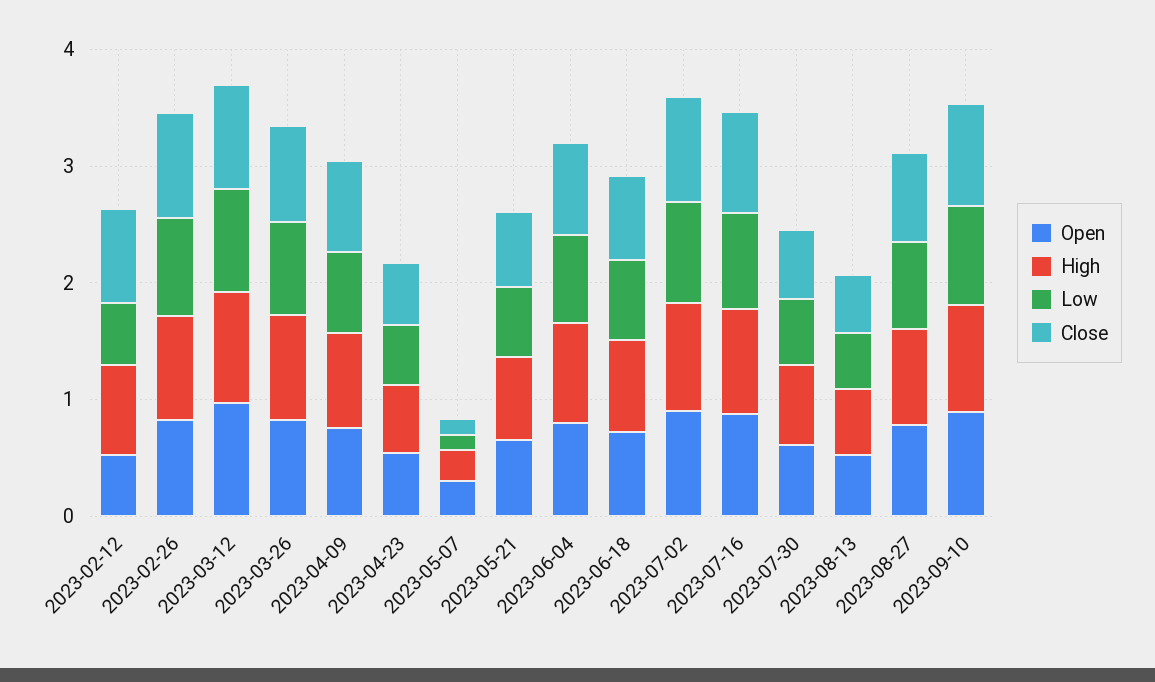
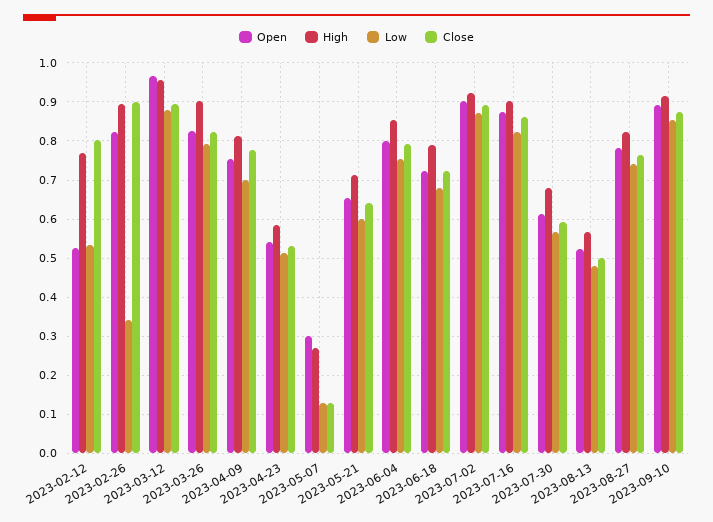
Low, 2023-02-26: 0.8 -> 0.34

